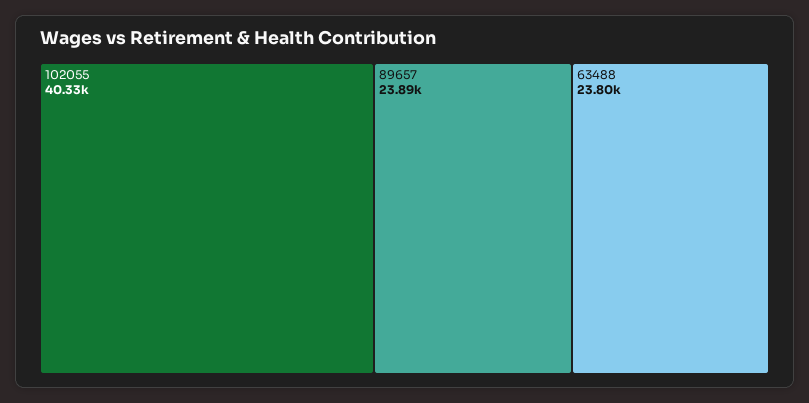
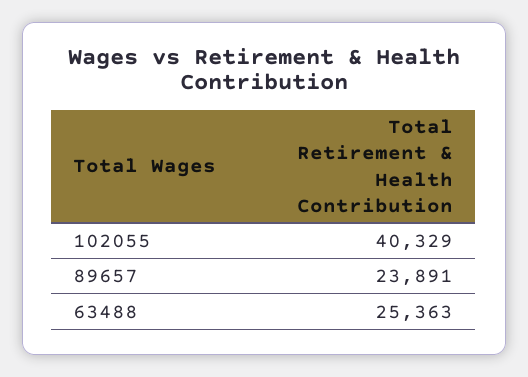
63488: 23800 -> 25363

